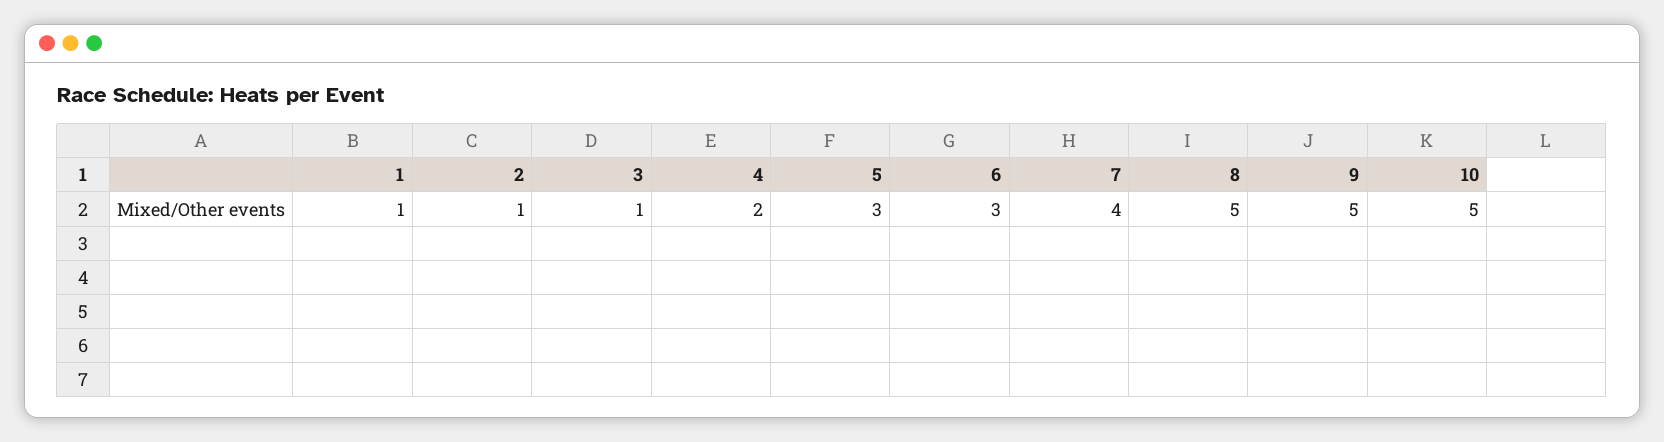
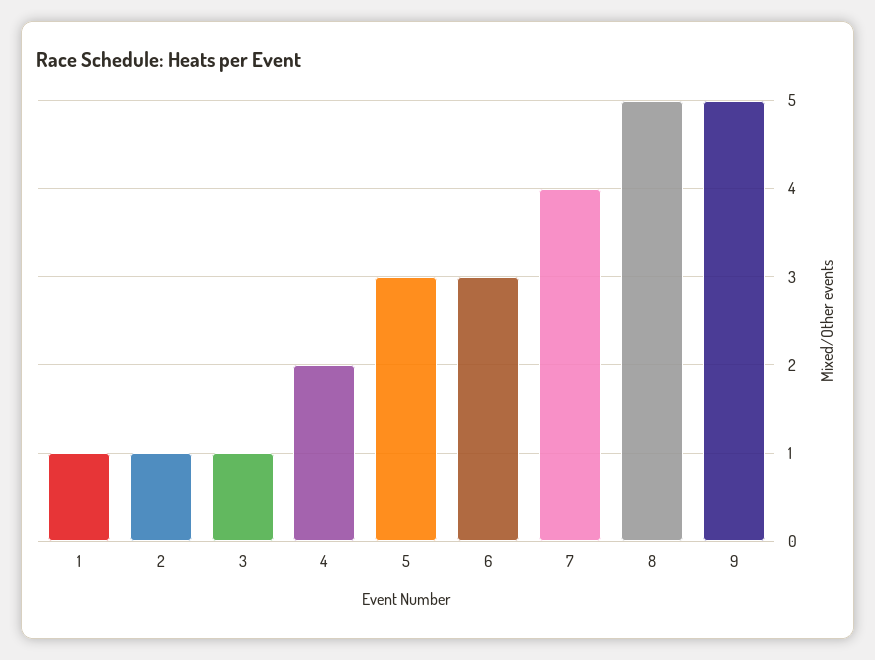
10: 5 -> none

